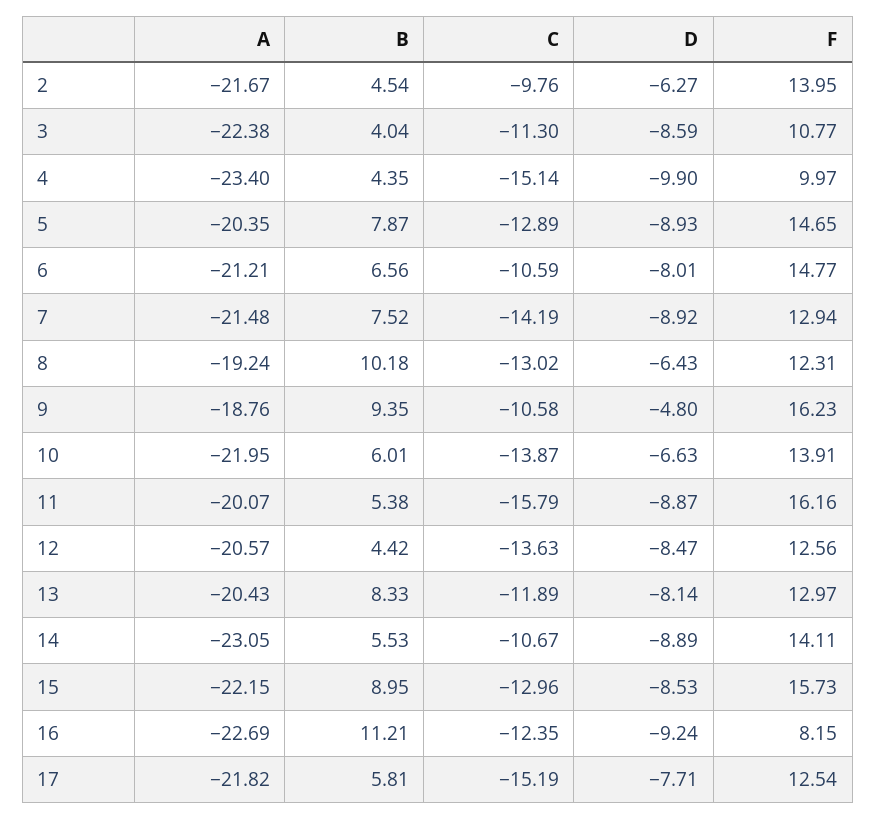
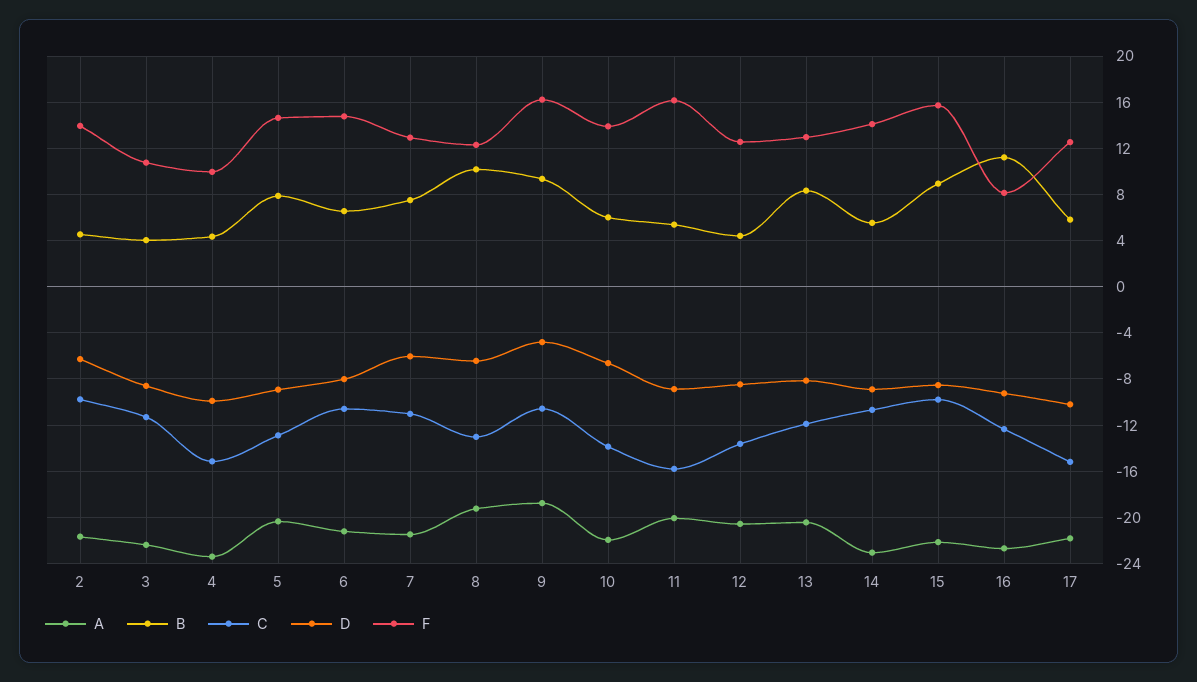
C, 7: -14.19 -> -11
D, 7: -8.92 -> -6
C, 15: -12.96 -> -10
D, 17: -7.71 -> -10

